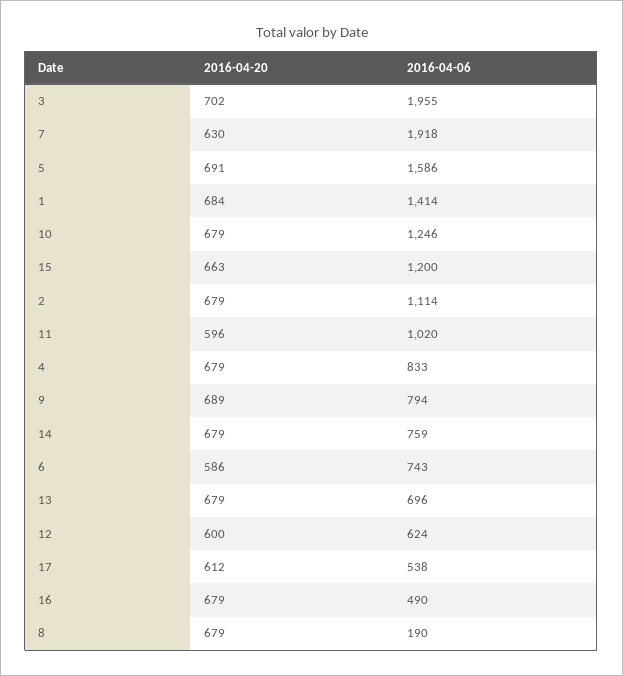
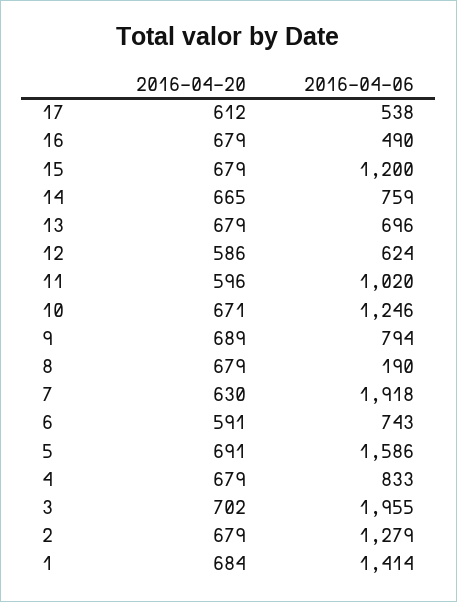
2016-04-20, 10: 679 -> 671
2016-04-20, 15: 663 -> 679
2016-04-06, 2: 1114 -> 1279
2016-04-20, 14: 679 -> 665
2016-04-20, 6: 586 -> 591
2016-04-20, 12: 600 -> 586

